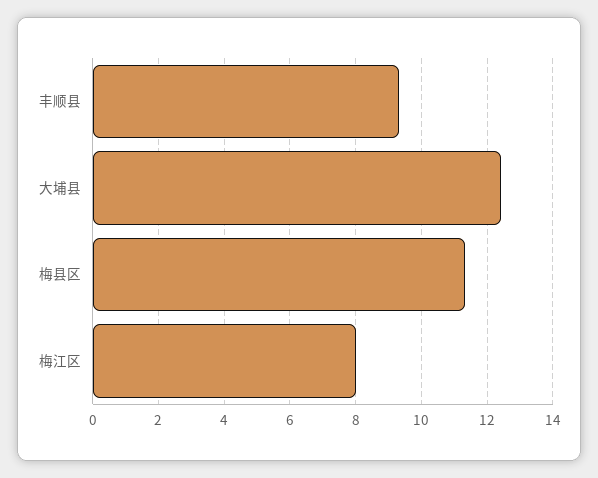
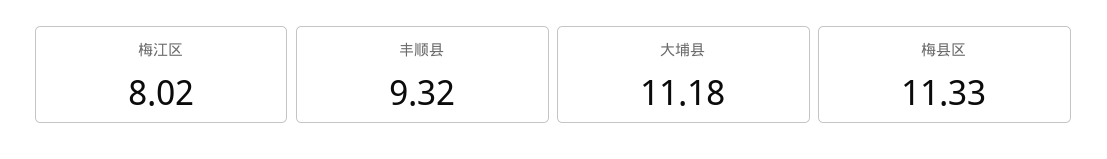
大埔县: 12.4 -> 11.18

